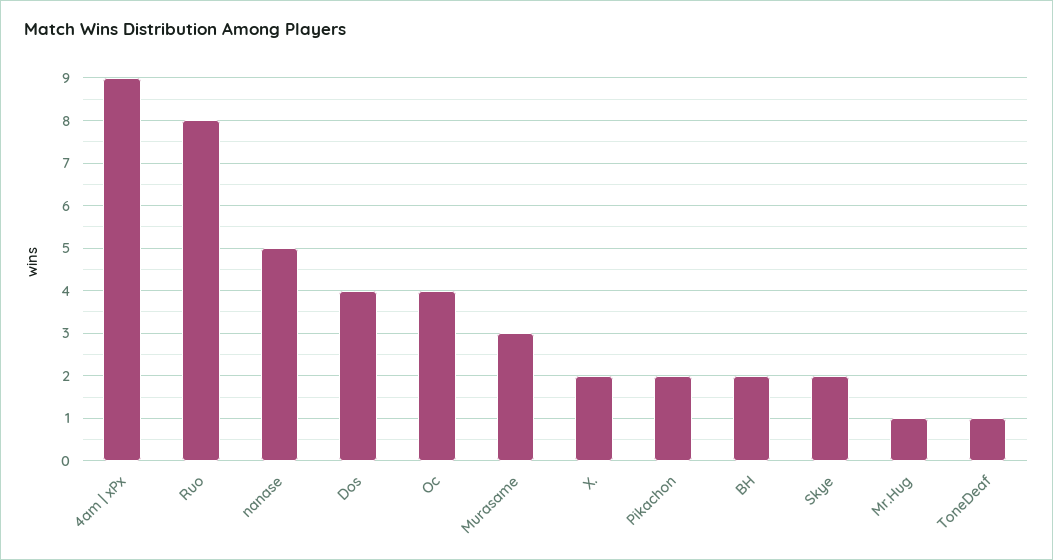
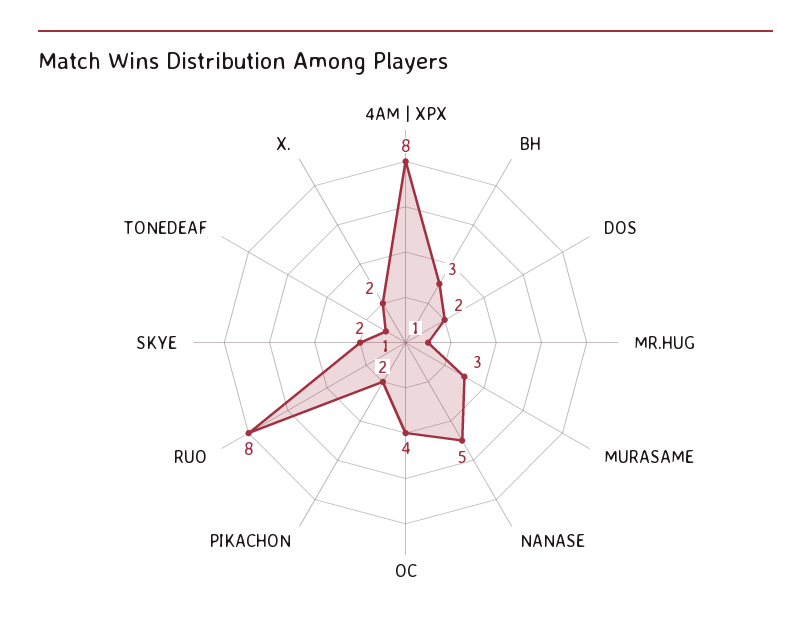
4am | xPx: 9 -> 8
Dos: 4 -> 2
BH: 2 -> 3

